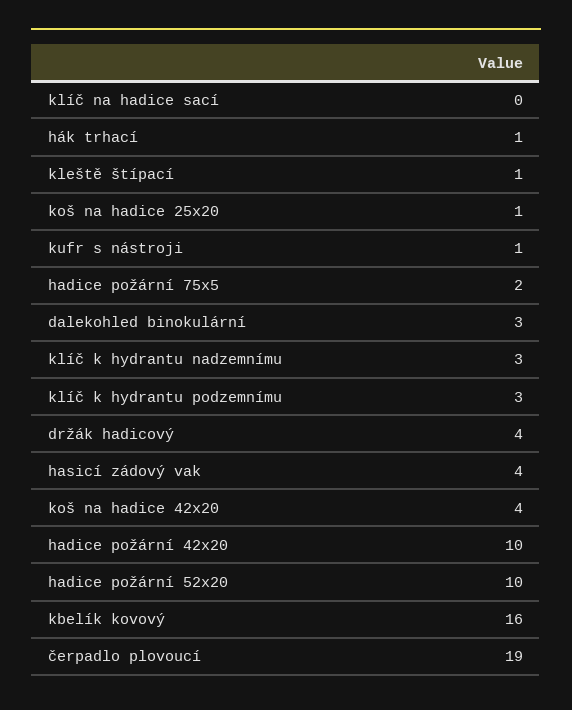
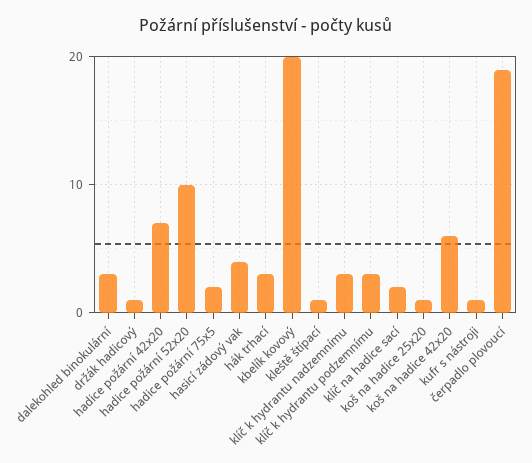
klíč na hadice sací: 0 -> 2
hák trhací: 1 -> 3
držák hadicový: 4 -> 1
koš na hadice 42x20: 4 -> 6
hadice požární 42x20: 10 -> 7
kbelík kovový: 16 -> 20

